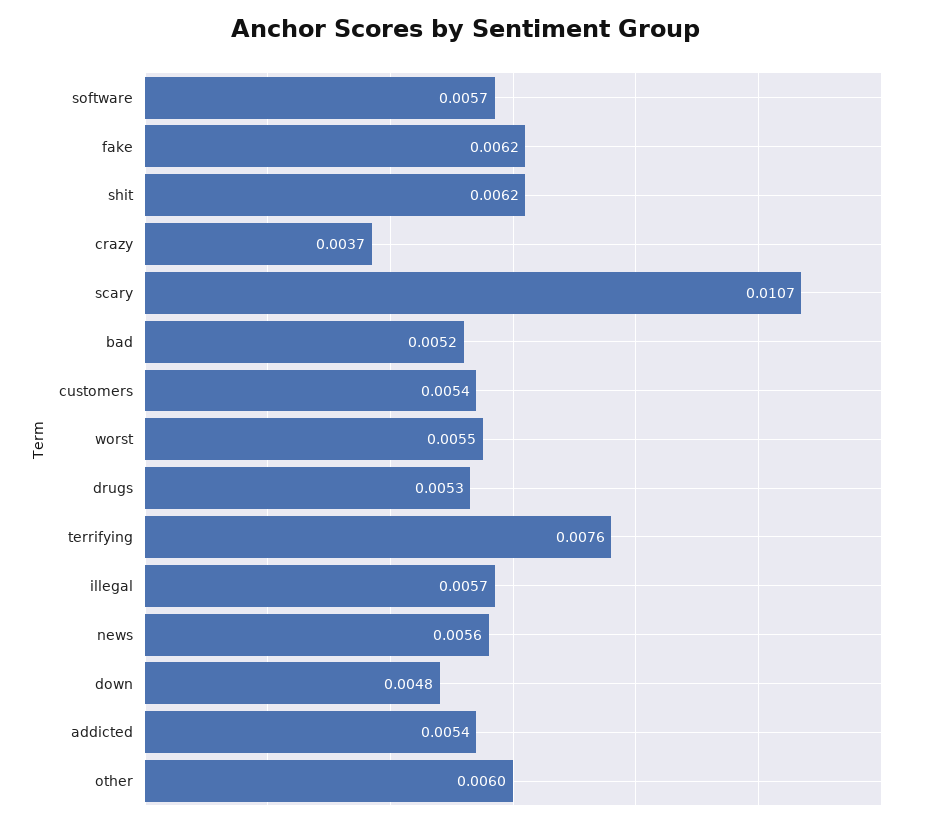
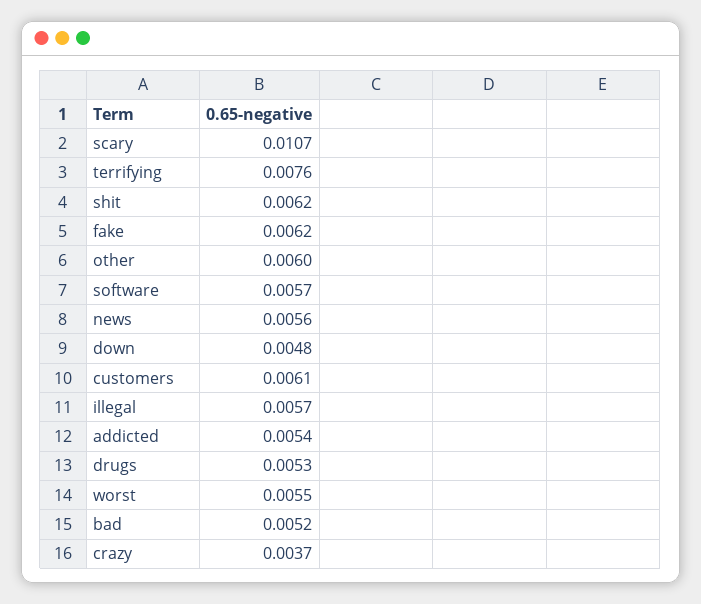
customers: 0.0054 -> 0.0061

